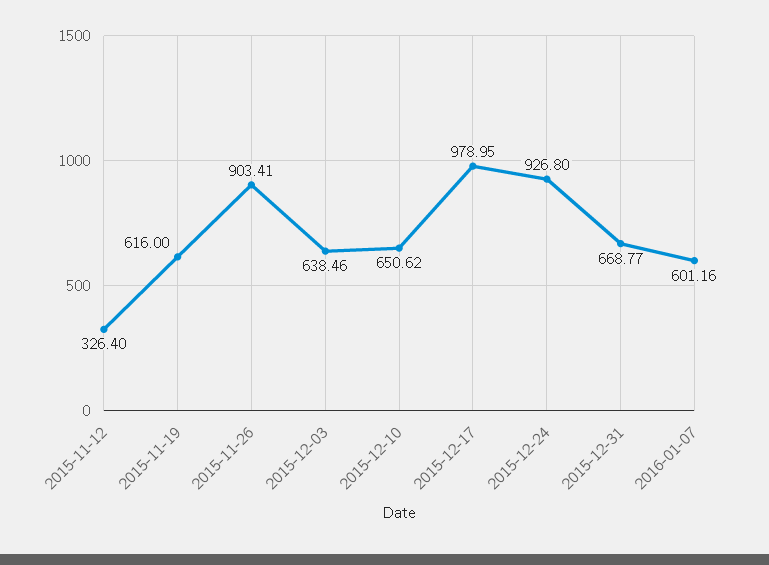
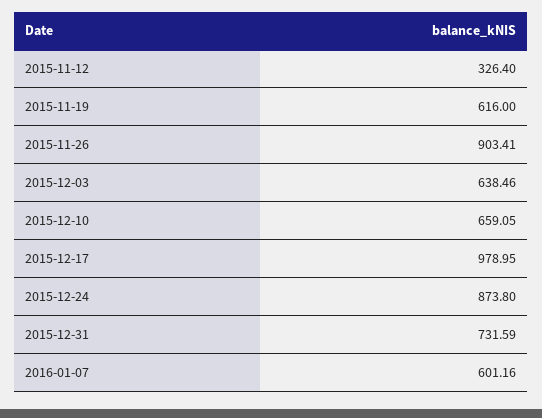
2015-12-10: 650.62 -> 659.05
2015-12-24: 926.8 -> 873.8
2015-12-31: 668.77 -> 731.59

